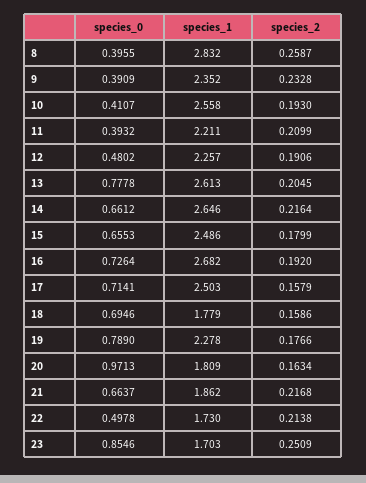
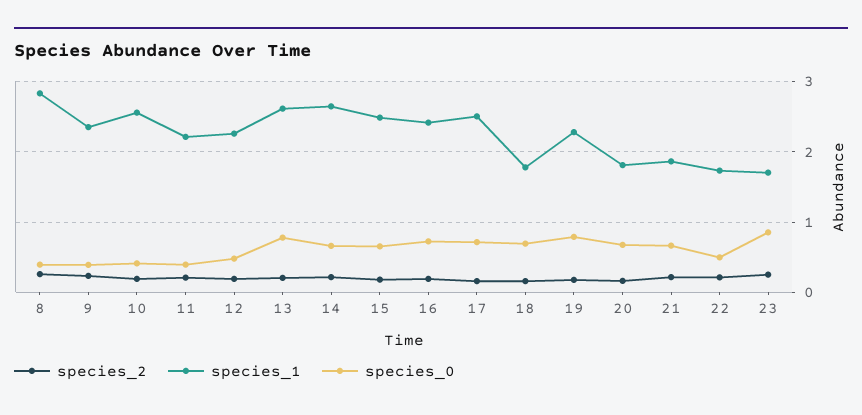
species_1, 16: 2.682 -> 2.4
species_0, 20: 0.9713 -> 0.7

